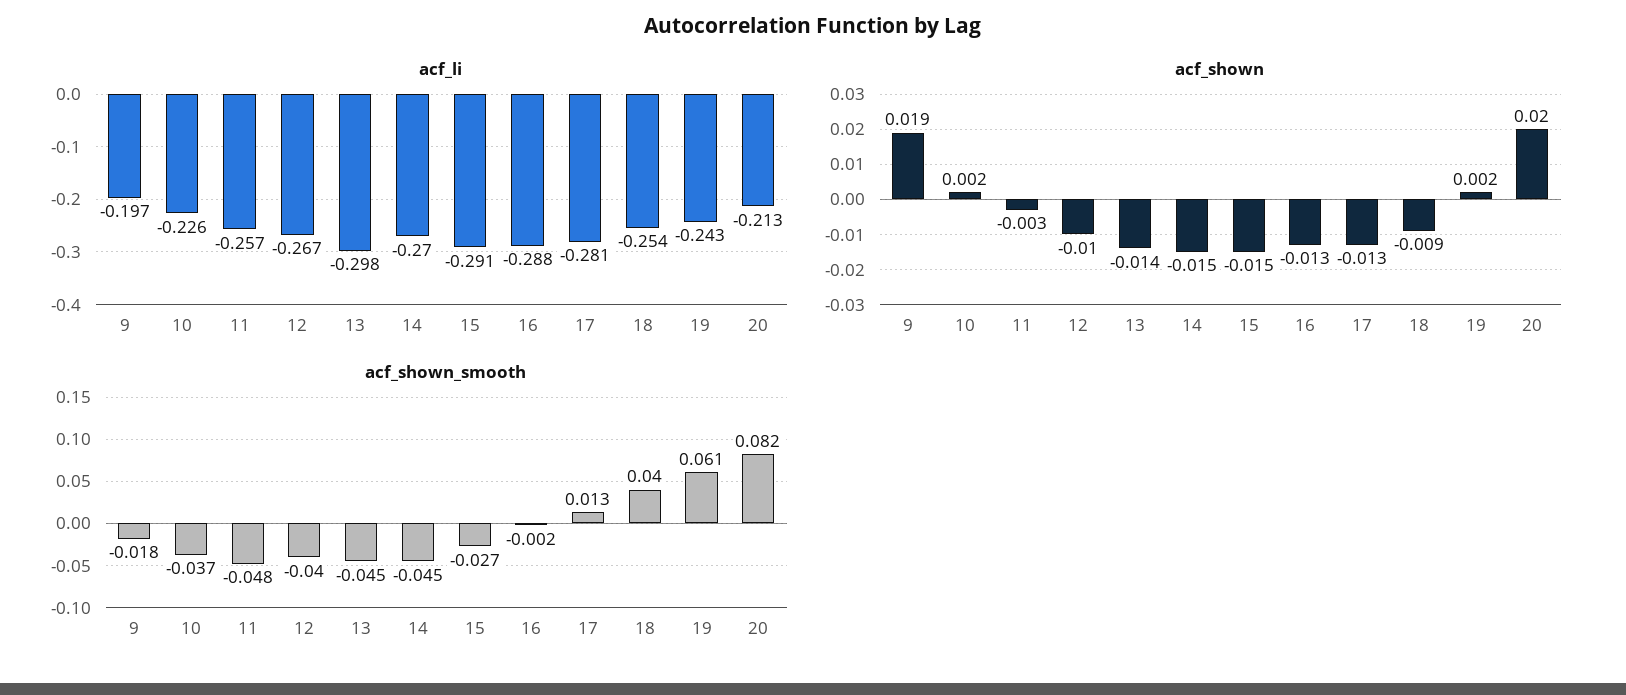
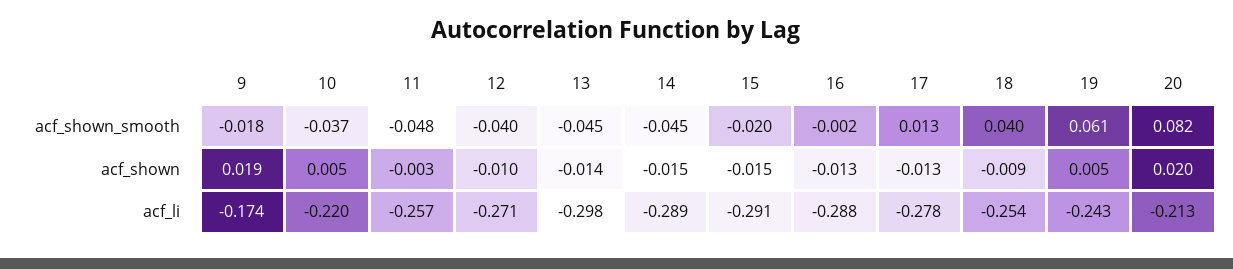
acf_li, 9: -0.197 -> -0.174
acf_li, 10: -0.226 -> -0.22
acf_li, 12: -0.267 -> -0.271
acf_li, 14: -0.27 -> -0.289
acf_li, 17: -0.281 -> -0.278
acf_shown, 10: 0.002 -> 0.005
acf_shown, 19: 0.002 -> 0.005
acf_shown_smooth, 15: -0.027 -> -0.02

